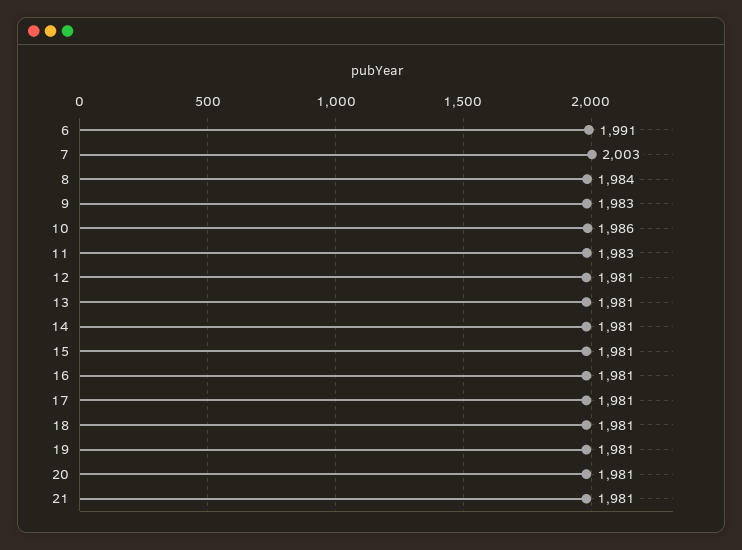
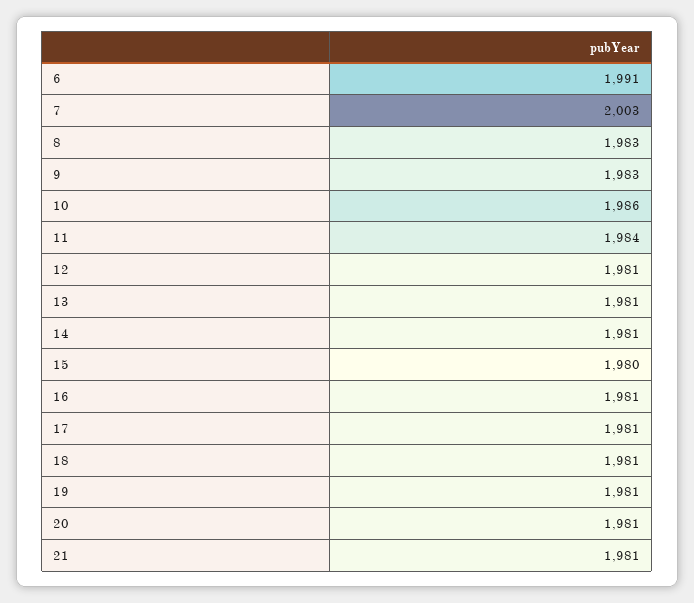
8: 1984 -> 1983
11: 1983 -> 1984
15: 1981 -> 1980

